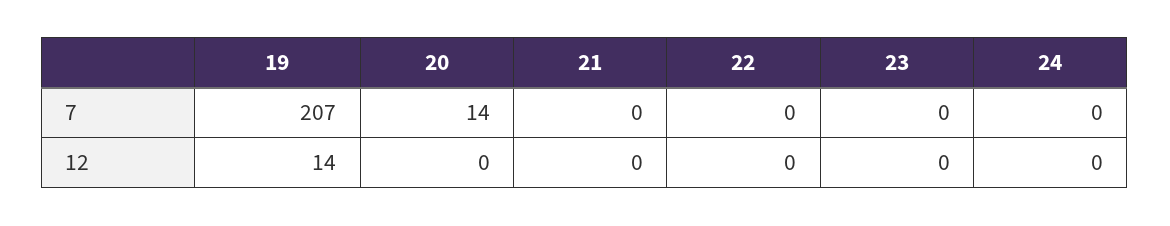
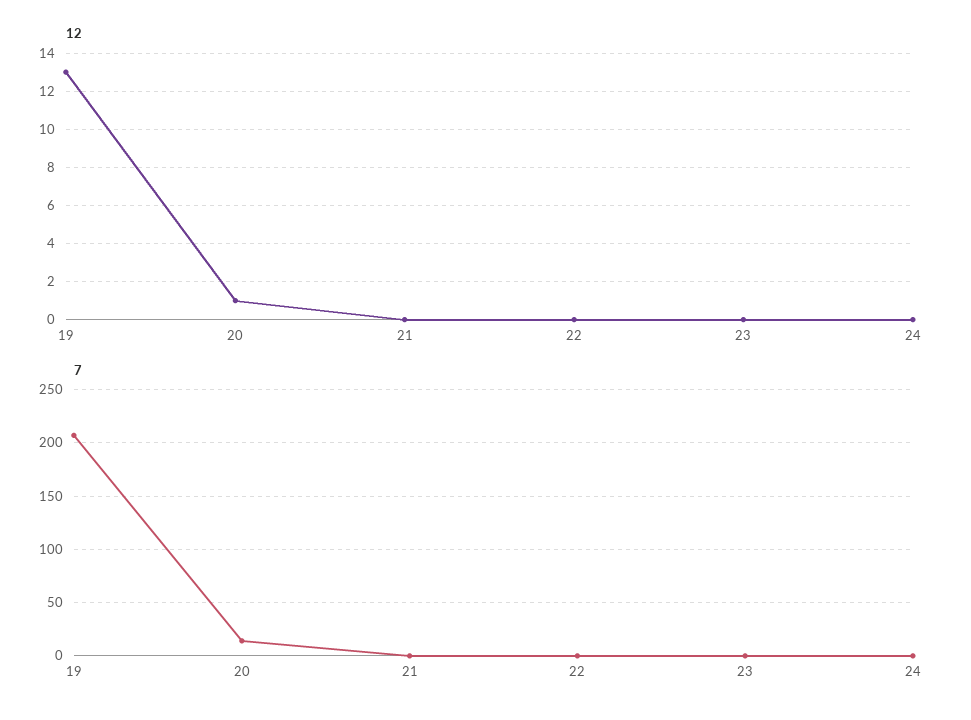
12, 19: 14 -> 13
12, 20: 0 -> 1

